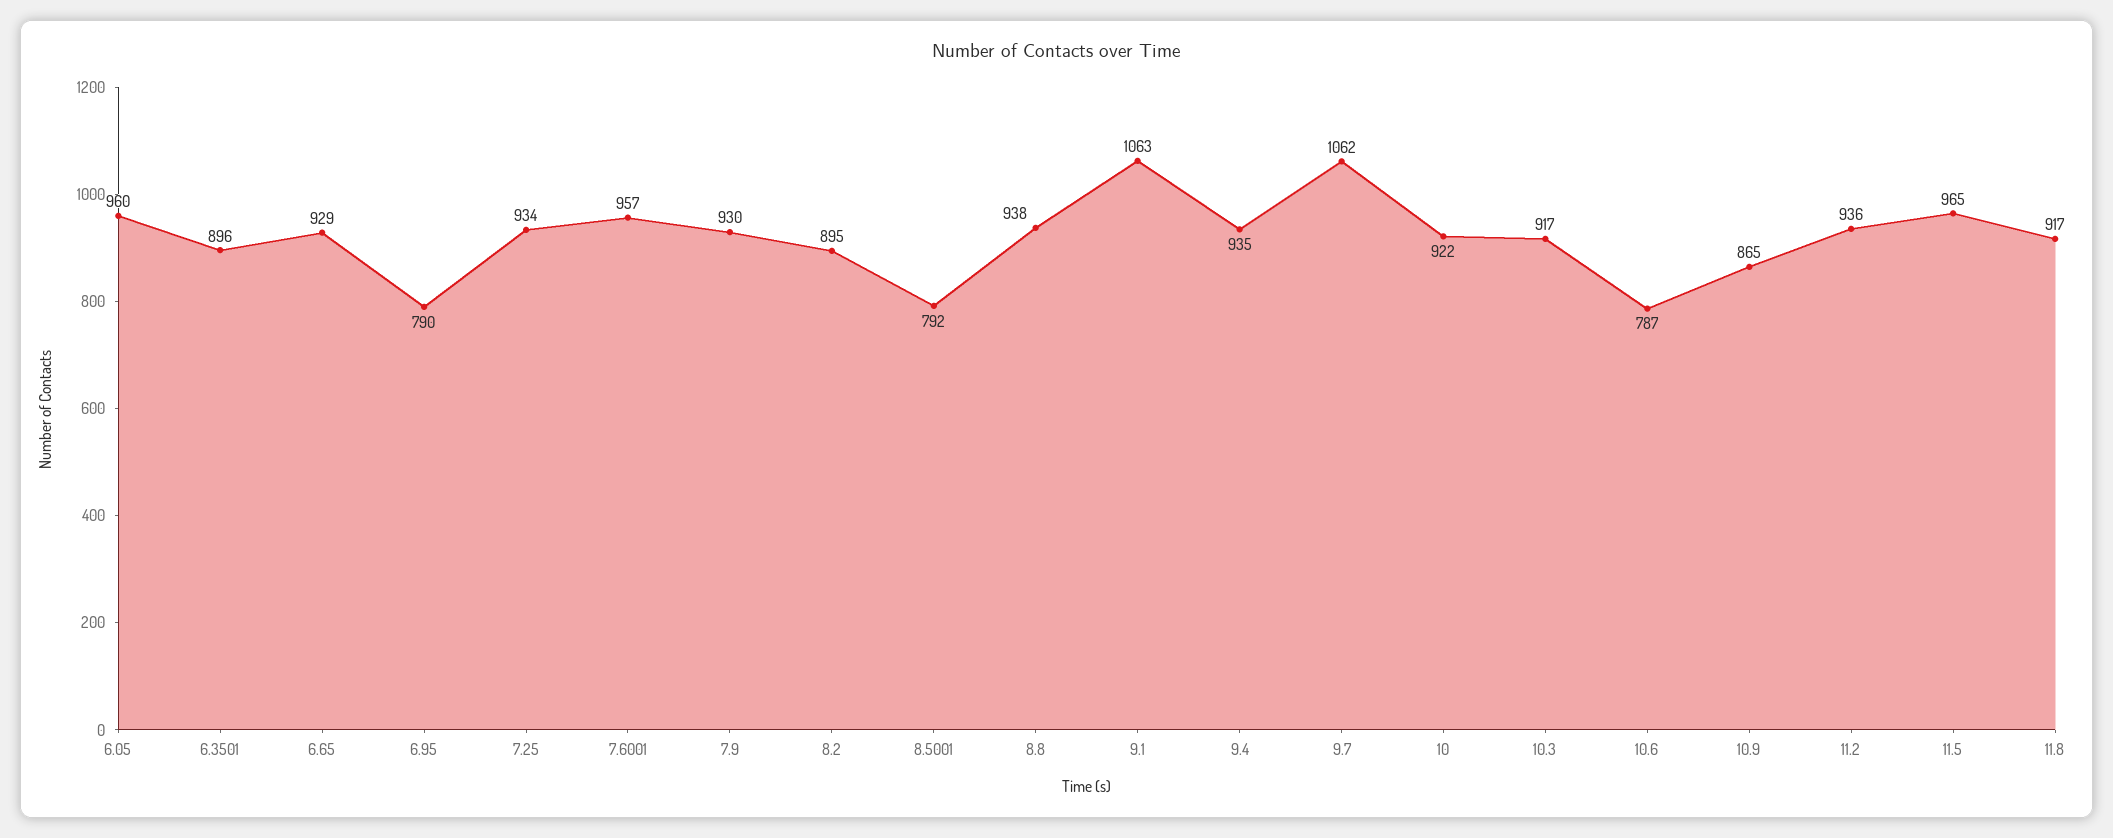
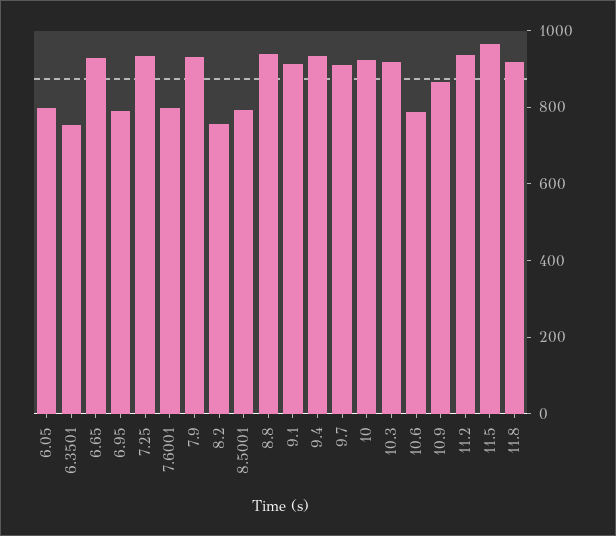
6.05: 960 -> 800
6.3501: 896 -> 750
7.6001: 957 -> 800
8.2: 895 -> 750
9.1: 1063 -> 900
9.7: 1062 -> 900

